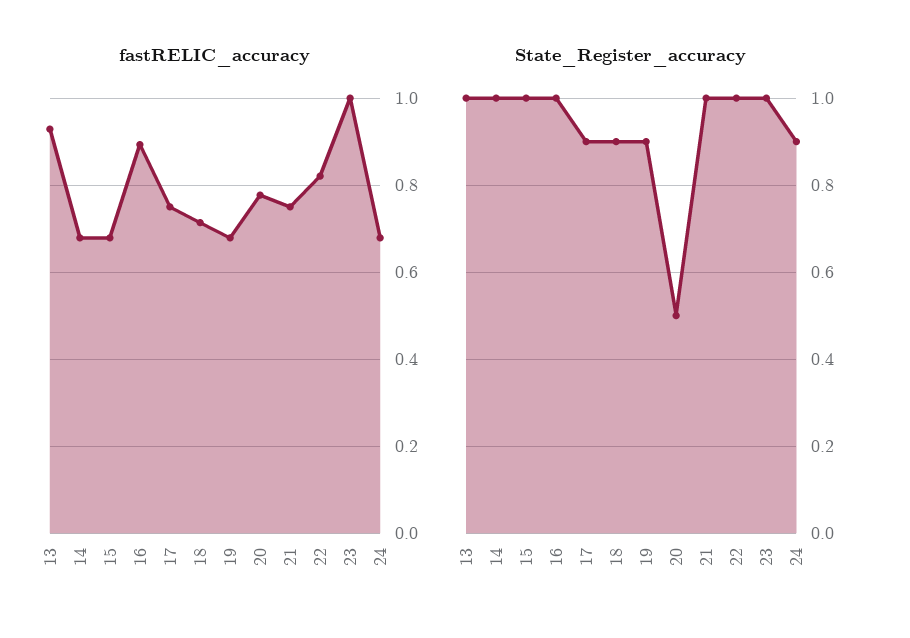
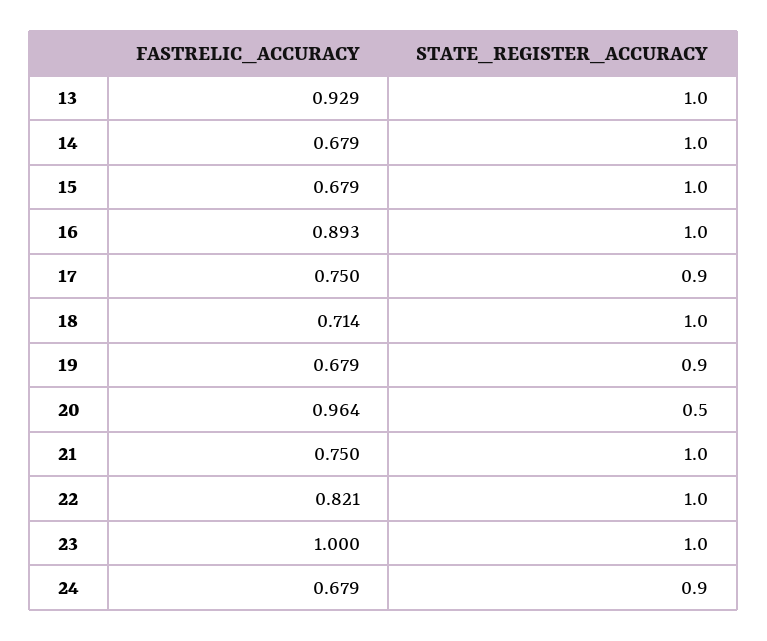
fastRELIC_accuracy, 20: 0.78 -> 0.964
State_Register_accuracy, 18: 0.9 -> 1

